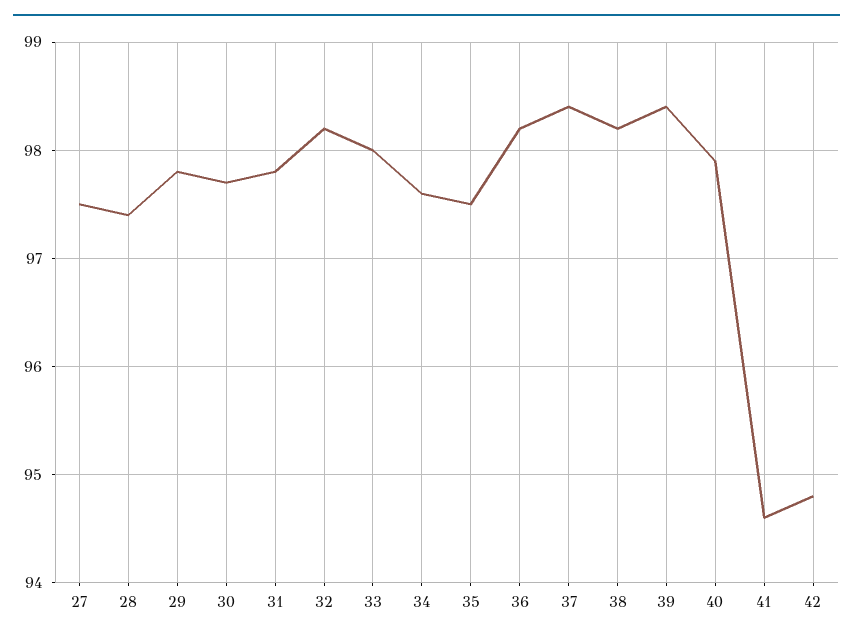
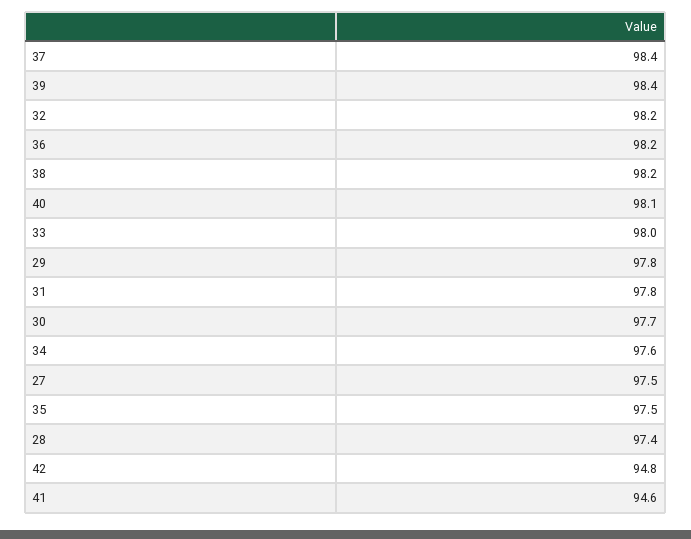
40: 97.9 -> 98.1

